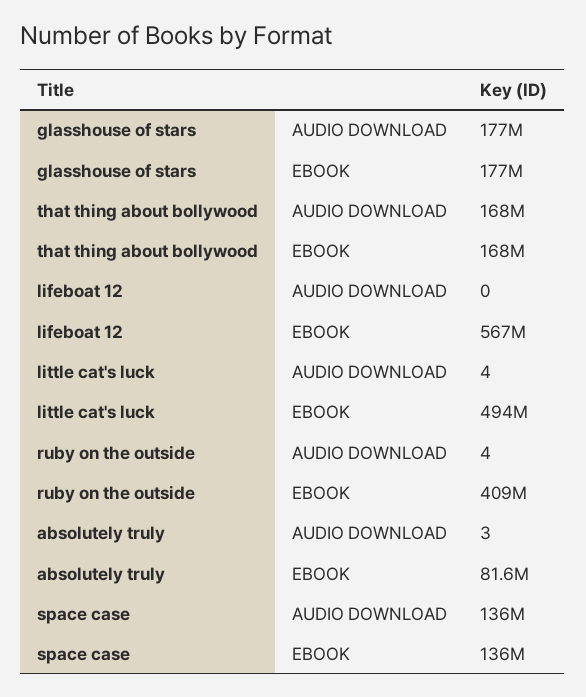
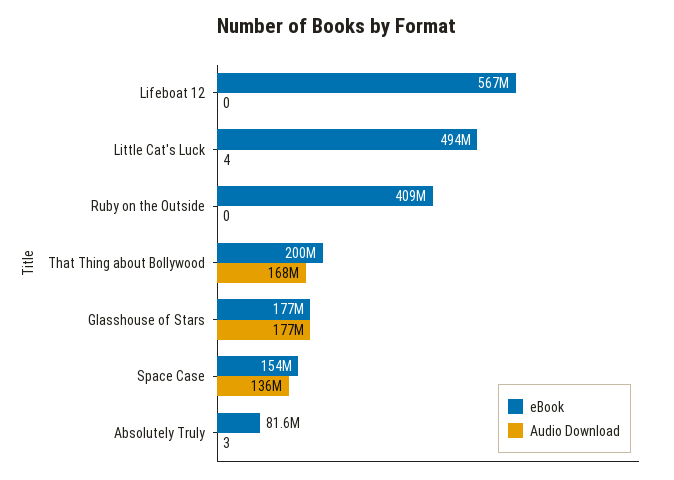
EBOOK, that thing about bollywood: 168000000 -> 200000000
AUDIO DOWNLOAD, ruby on the outside: 4 -> 0
EBOOK, space case: 136000000 -> 154000000

